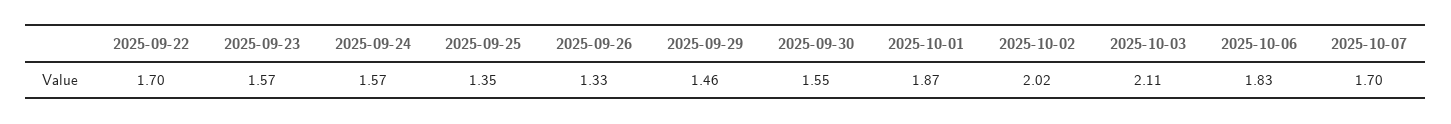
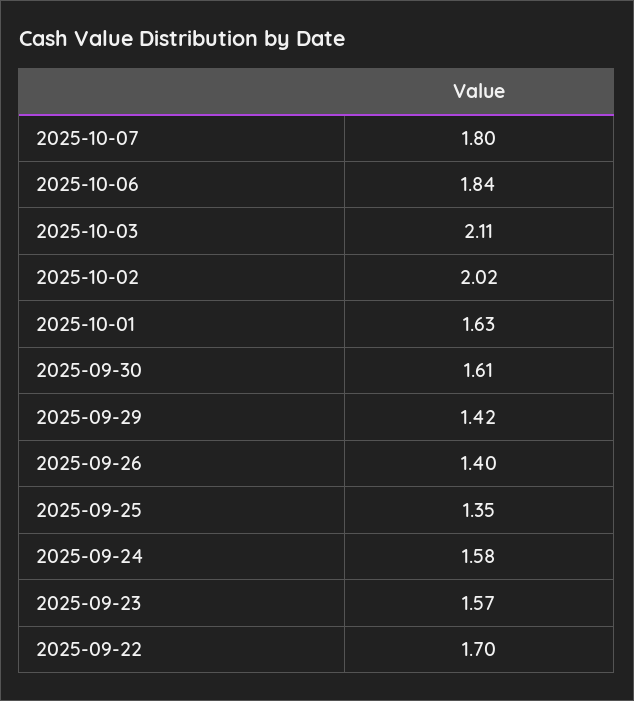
2025-09-24: 1.57 -> 1.58
2025-09-26: 1.33 -> 1.4
2025-09-29: 1.46 -> 1.42
2025-09-30: 1.55 -> 1.61
2025-10-01: 1.87 -> 1.63
2025-10-06: 1.83 -> 1.84
2025-10-07: 1.7 -> 1.8

